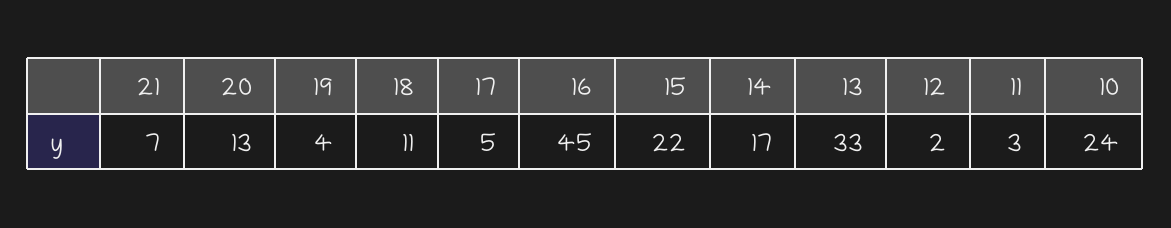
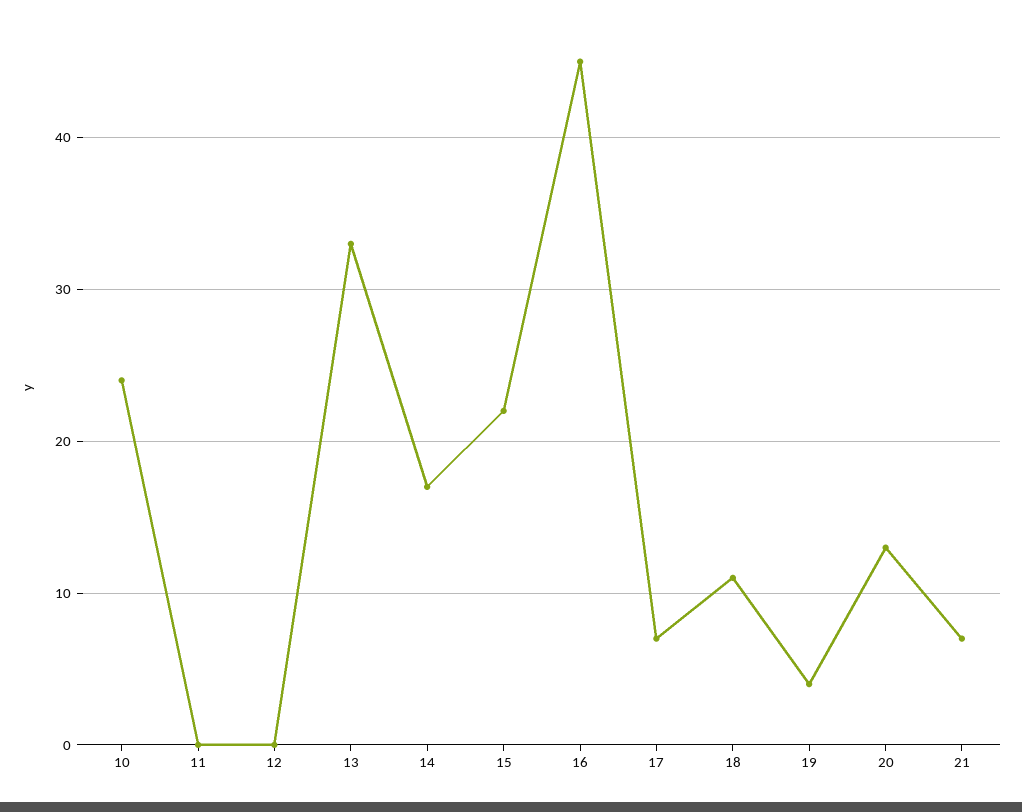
17: 5 -> 7
12: 2 -> 0
11: 3 -> 0

